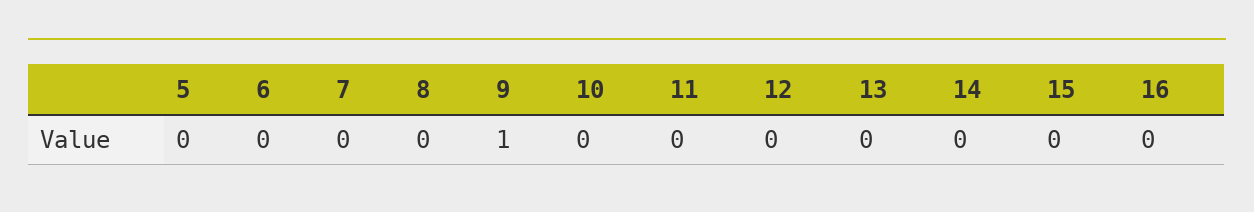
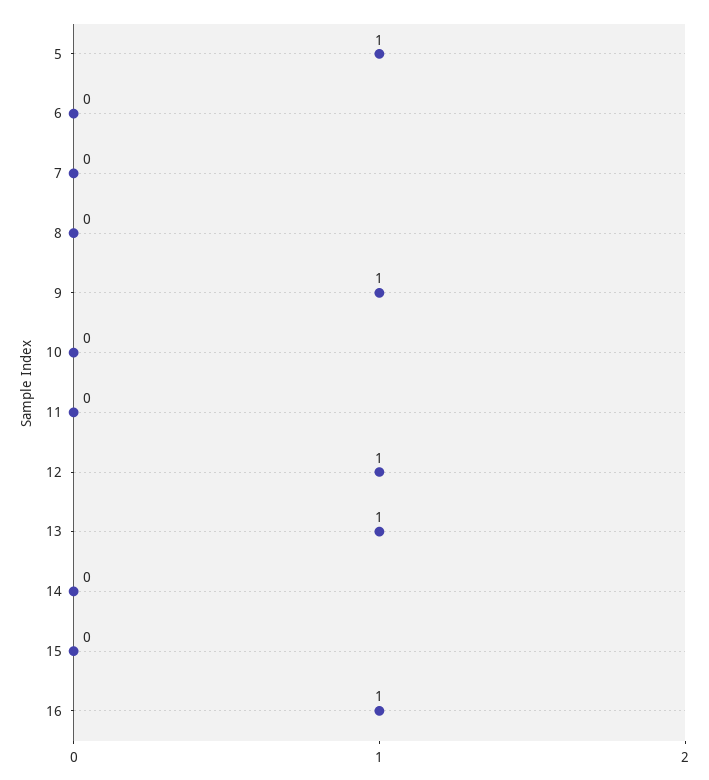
5: 0 -> 1
12: 0 -> 1
13: 0 -> 1
16: 0 -> 1

